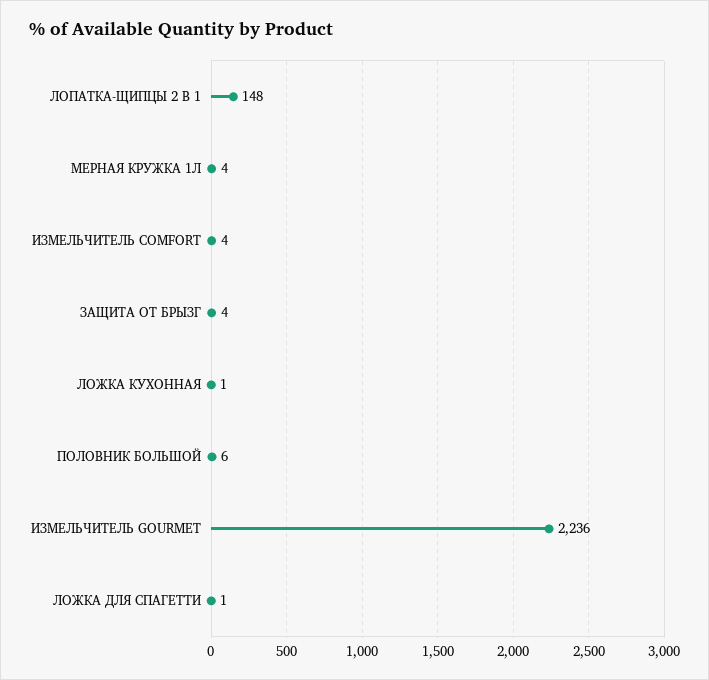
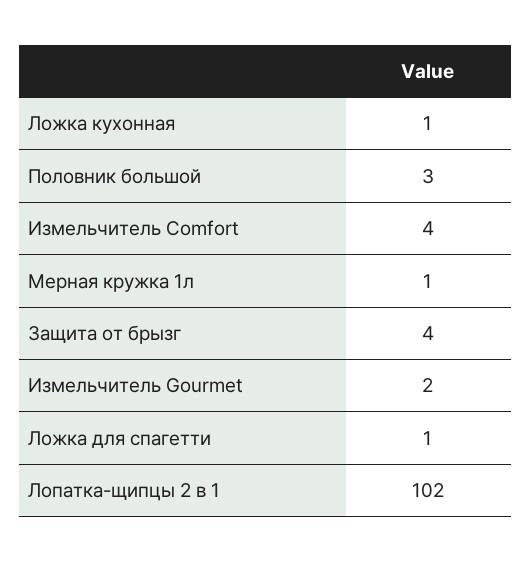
ЛОПАТКА-ЩИПЦЫ 2 В 1: 148 -> 102
МЕРНАЯ КРУЖКА 1Л: 4 -> 1
ПОЛОВНИК БОЛЬШОЙ: 6 -> 3
ИЗМЕЛЬЧИТЕЛЬ GOURMET: 2236 -> 2

